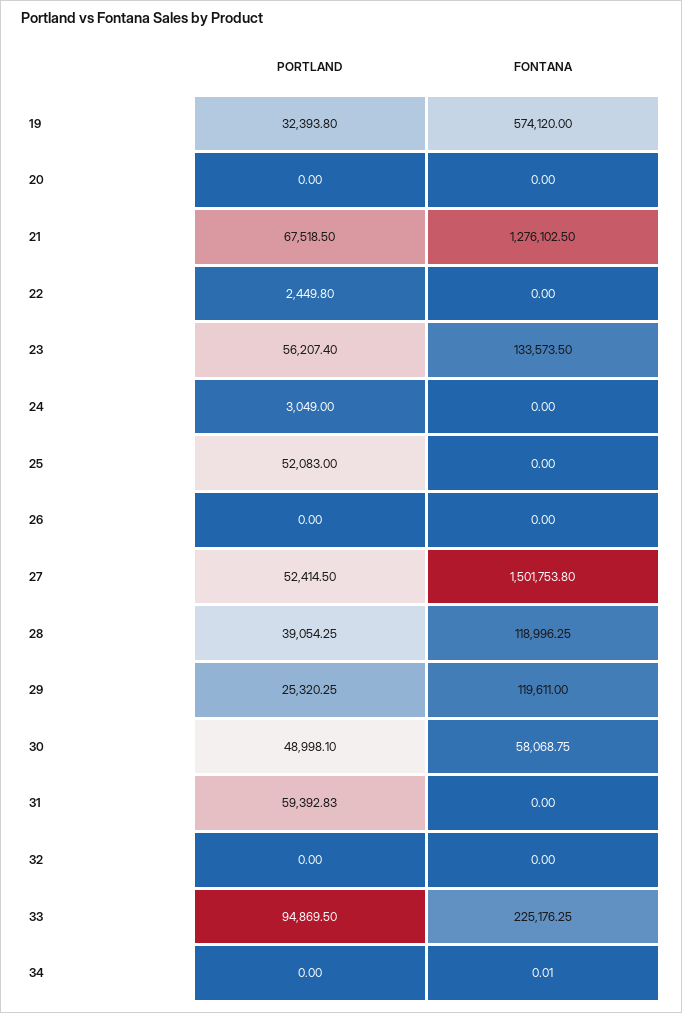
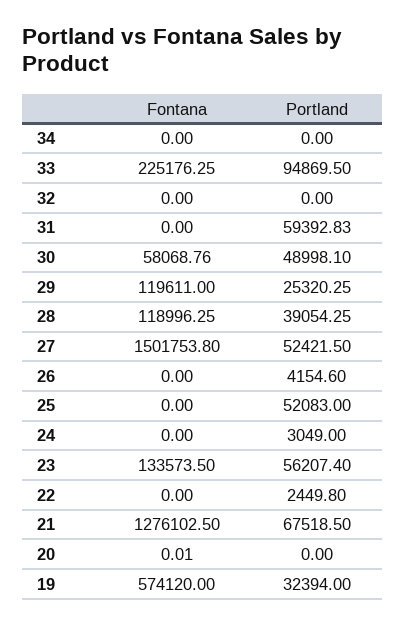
PORTLAND, 19: 32393.8 -> 32394
FONTANA, 20: 0 -> 0.01
PORTLAND, 26: 0 -> 4154.6
PORTLAND, 27: 52414.5 -> 52421.5
FONTANA, 30: 58068.75 -> 58068.76
FONTANA, 34: 0.01 -> 0

